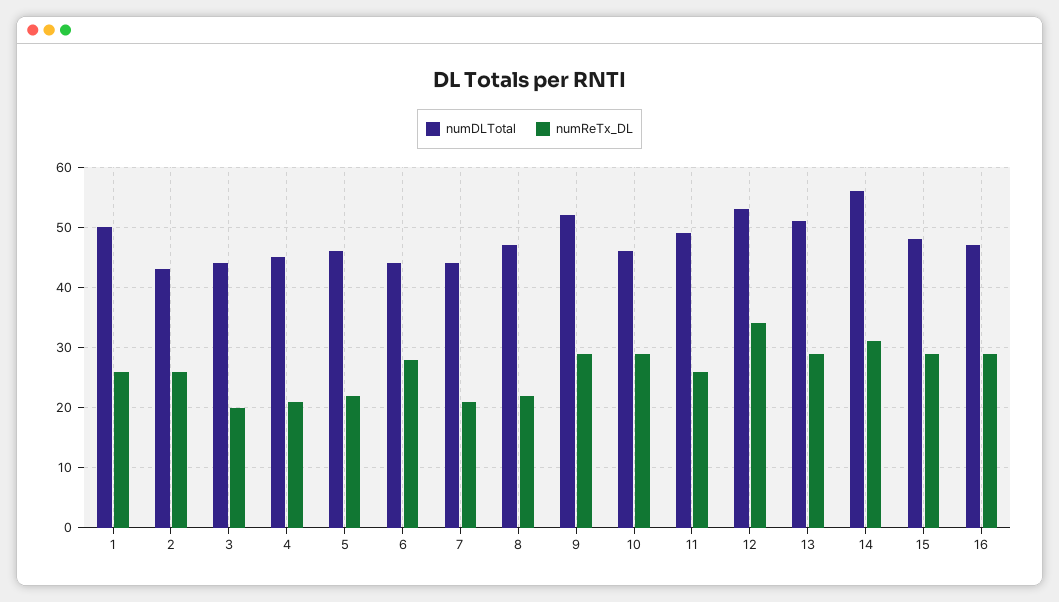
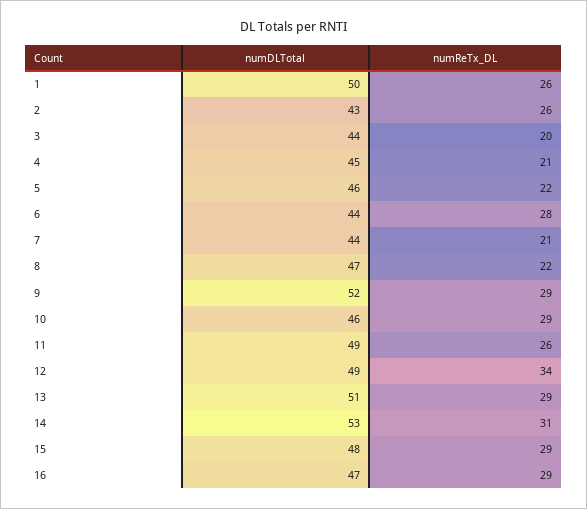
numDLTotal, 12: 53 -> 49
numDLTotal, 14: 56 -> 53

